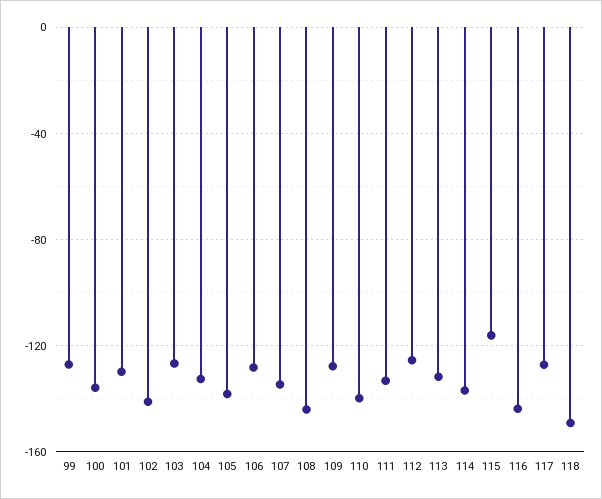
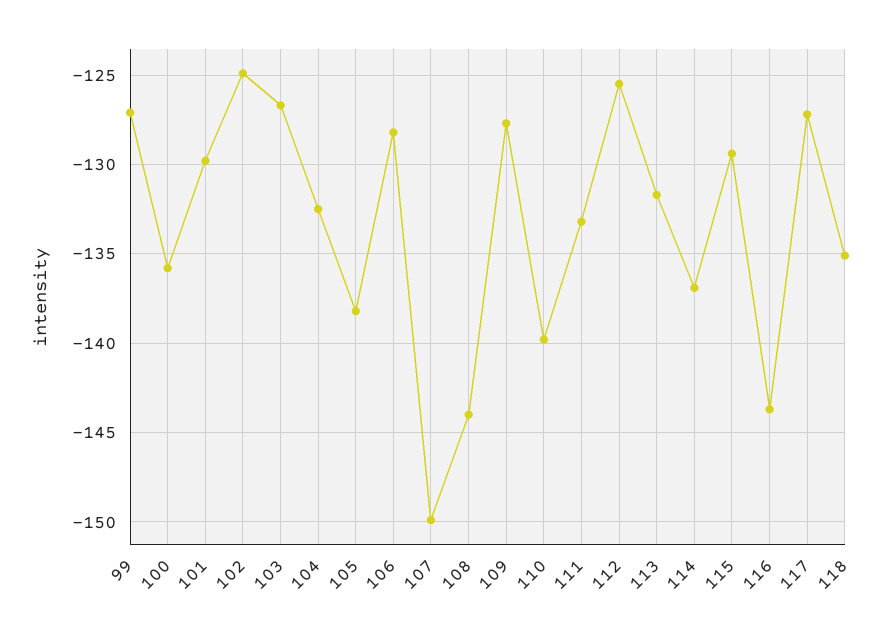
102: -140 -> -125
107: -135 -> -150
115: -115 -> -129.5
118: -150 -> -135

